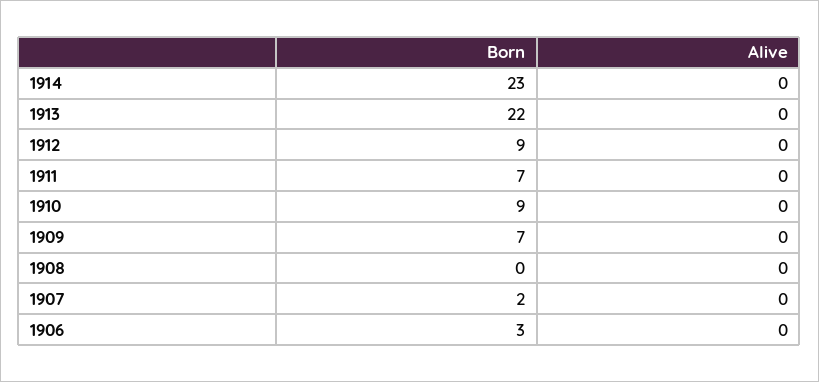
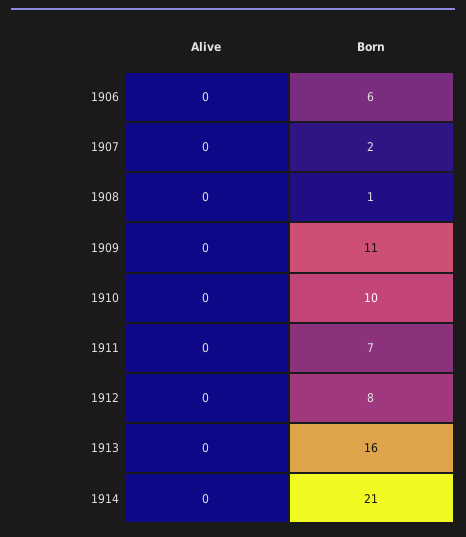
Born, 1914: 23 -> 21
Born, 1913: 22 -> 16
Born, 1912: 9 -> 8
Born, 1910: 9 -> 10
Born, 1909: 7 -> 11
Born, 1908: 0 -> 1
Born, 1906: 3 -> 6

